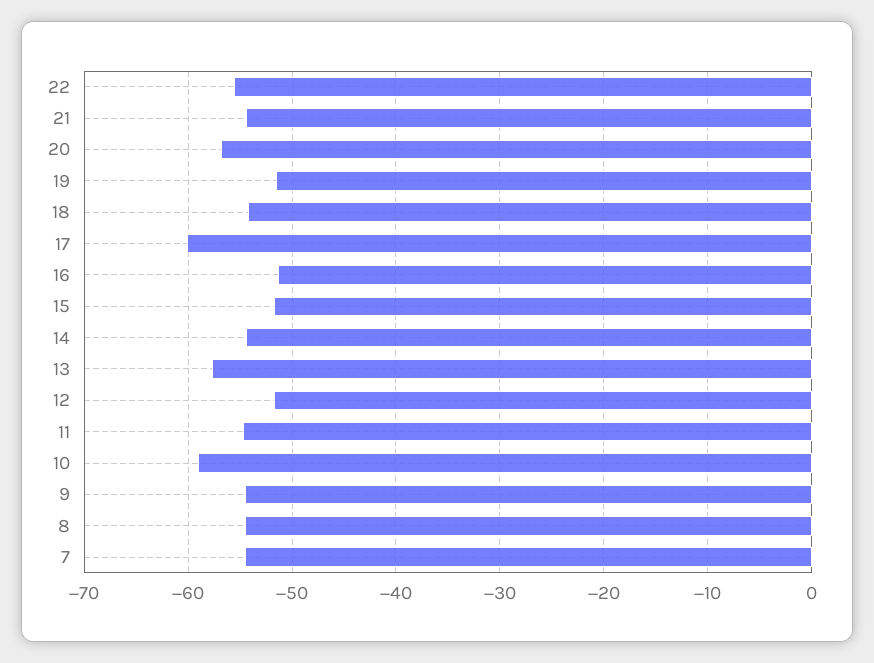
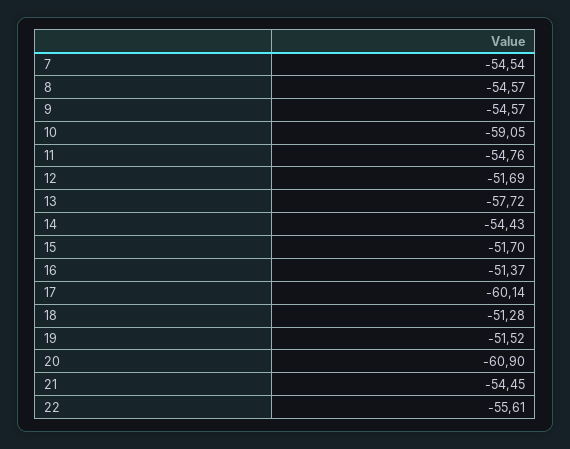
20: -57 -> -60.9
18: -54 -> -51.28

